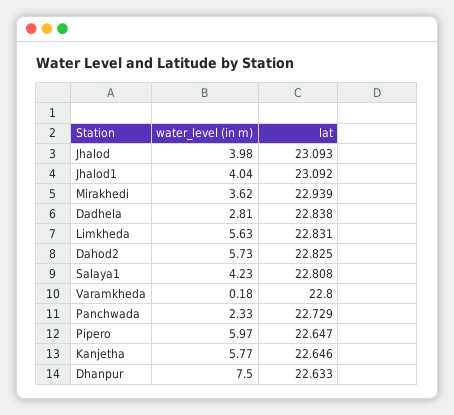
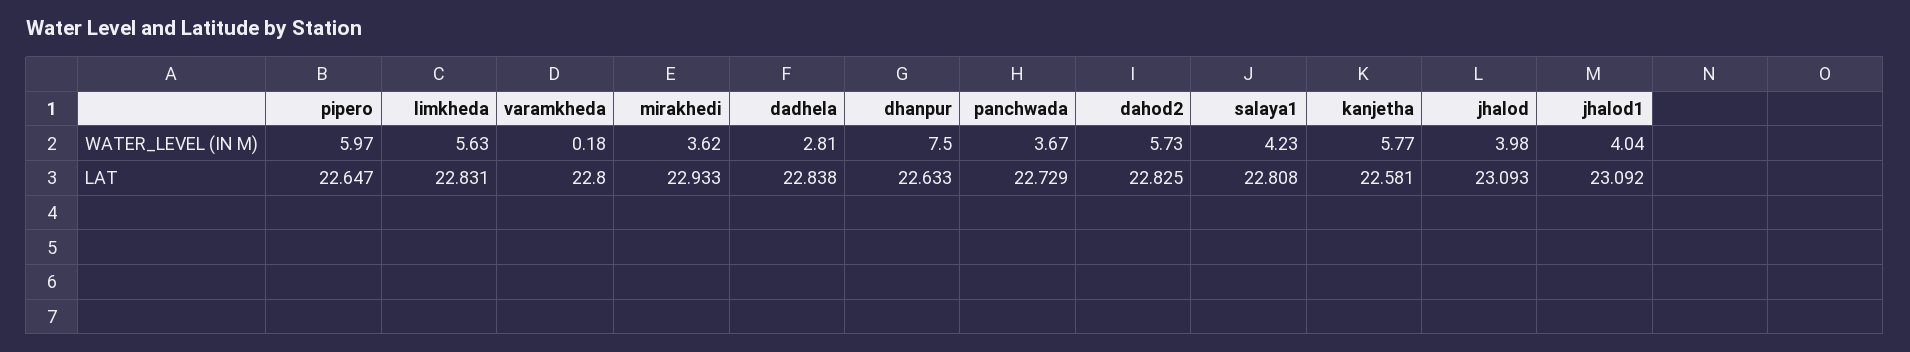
lat, Mirakhedi: 22.939 -> 22.933
water_level (in m), Panchwada: 2.33 -> 3.67
lat, Kanjetha: 22.646 -> 22.581

